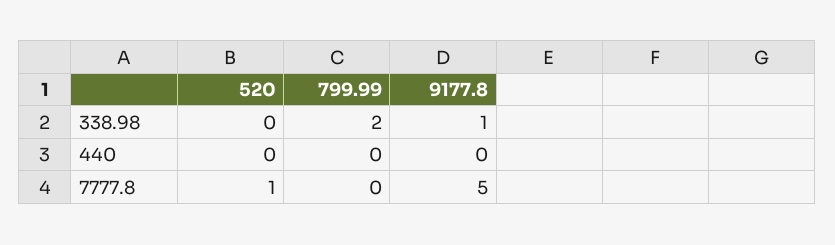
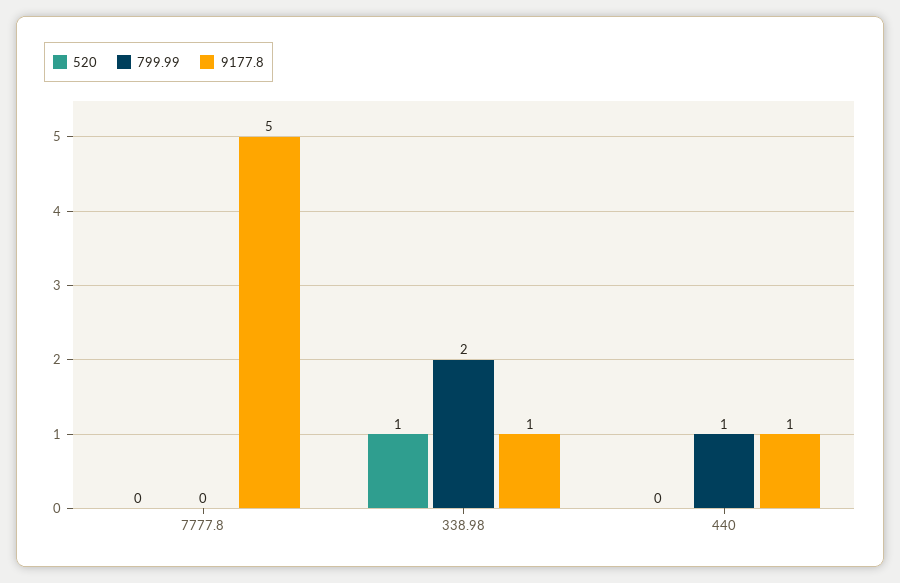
520, 338.98: 0 -> 1
799.99, 440: 0 -> 1
9177.8, 440: 0 -> 1
520, 7777.8: 1 -> 0

